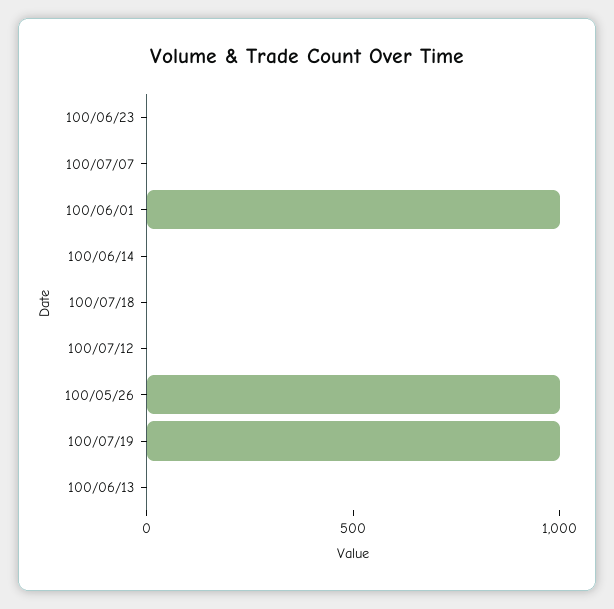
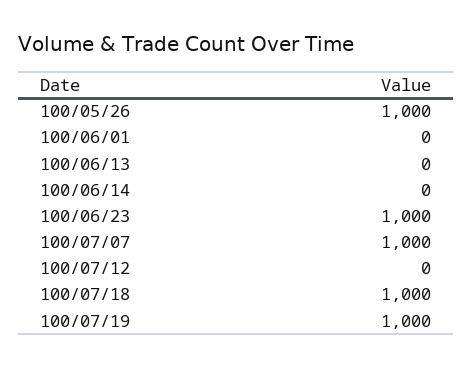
100/06/23: 0 -> 1000
100/07/07: 0 -> 1000
100/06/01: 1000 -> 0
100/07/18: 0 -> 1000

